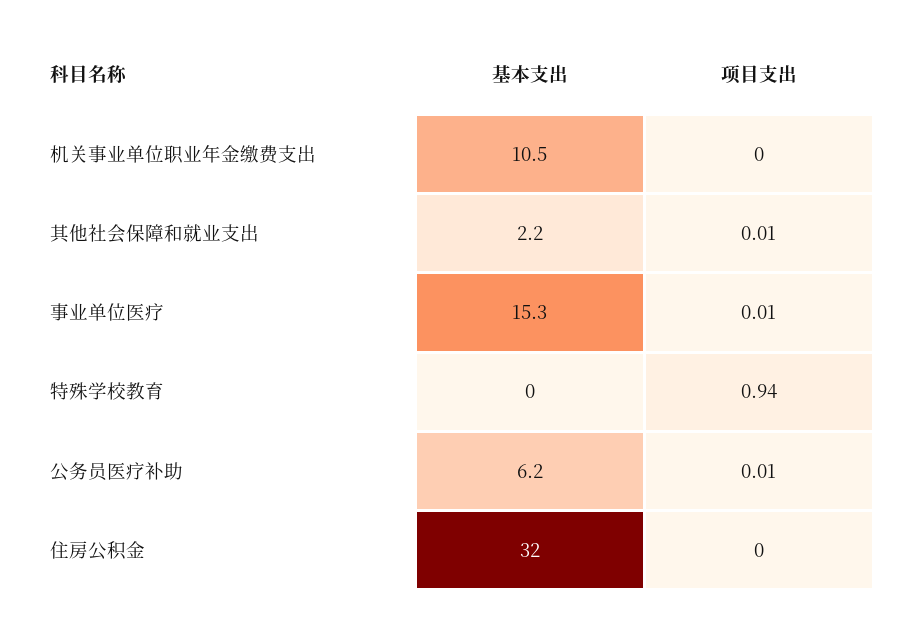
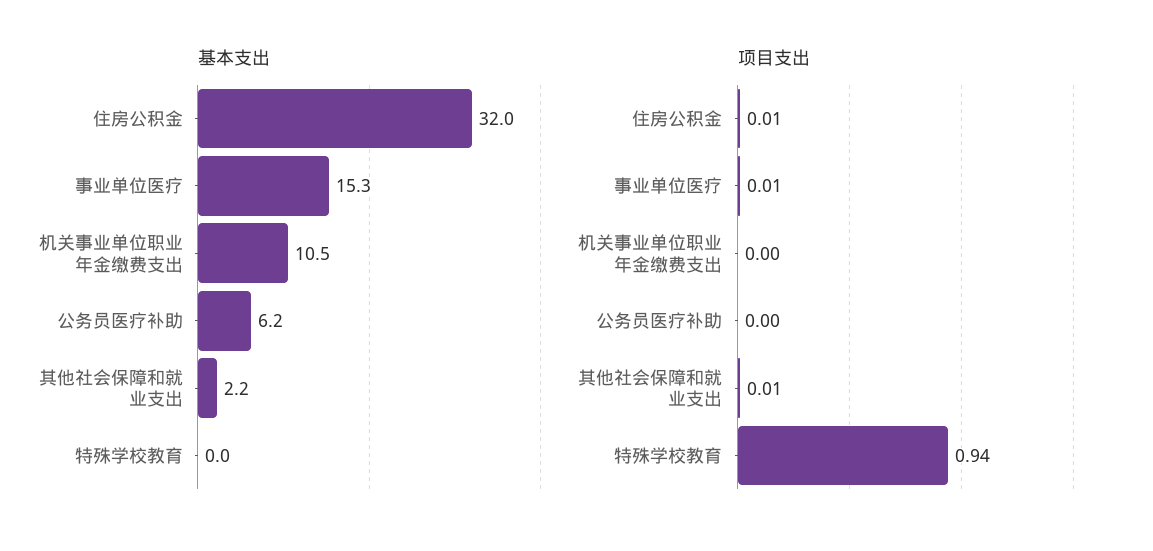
项目支出, 公务员医疗补助: 0.01 -> 0
项目支出, 住房公积金: 0 -> 0.01

